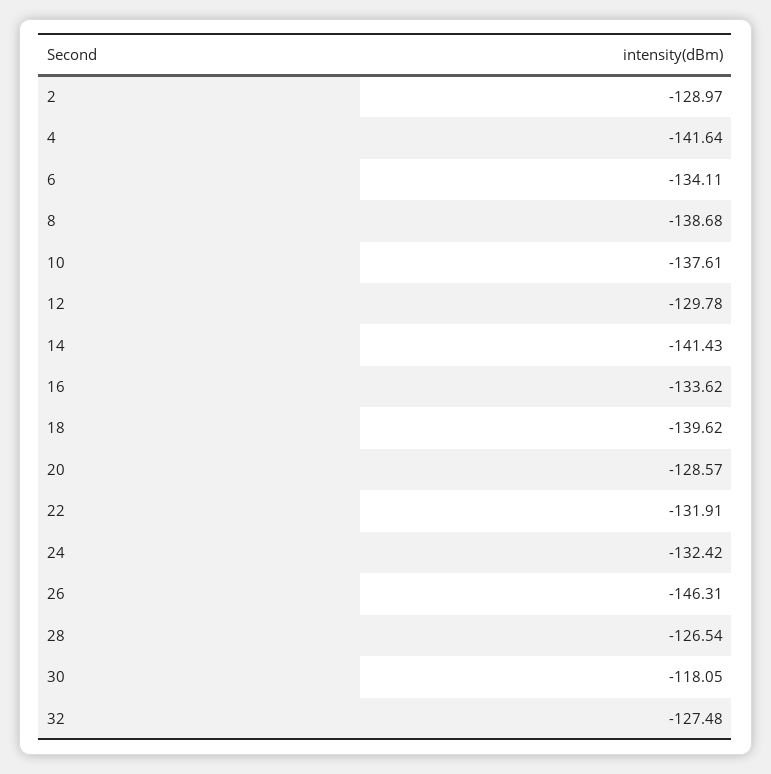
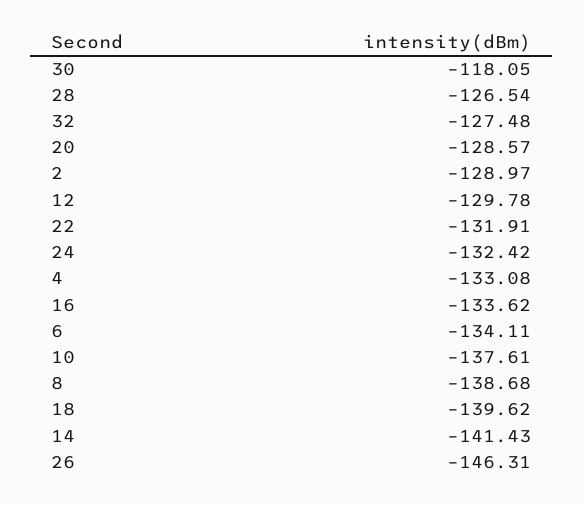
4: -141.64 -> -133.08

